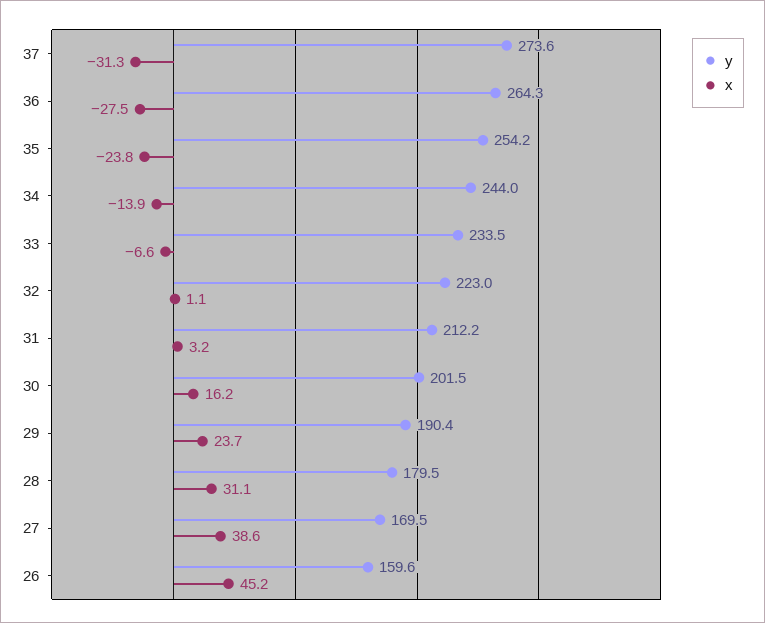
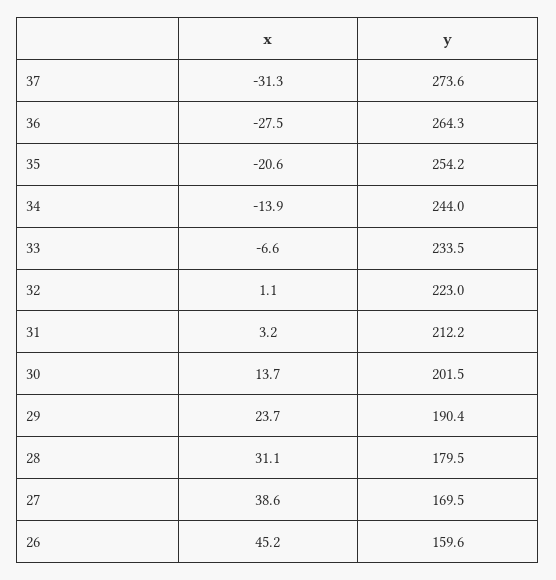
x, 35: -23.8 -> -20.6
x, 30: 16.2 -> 13.7

